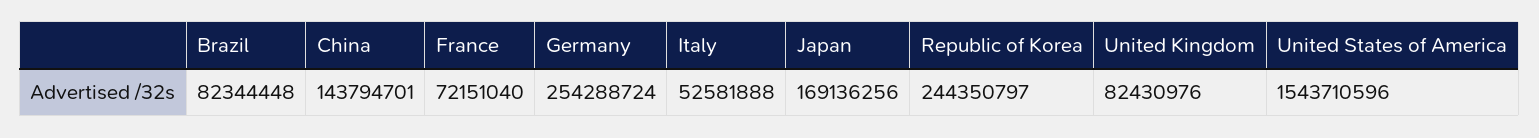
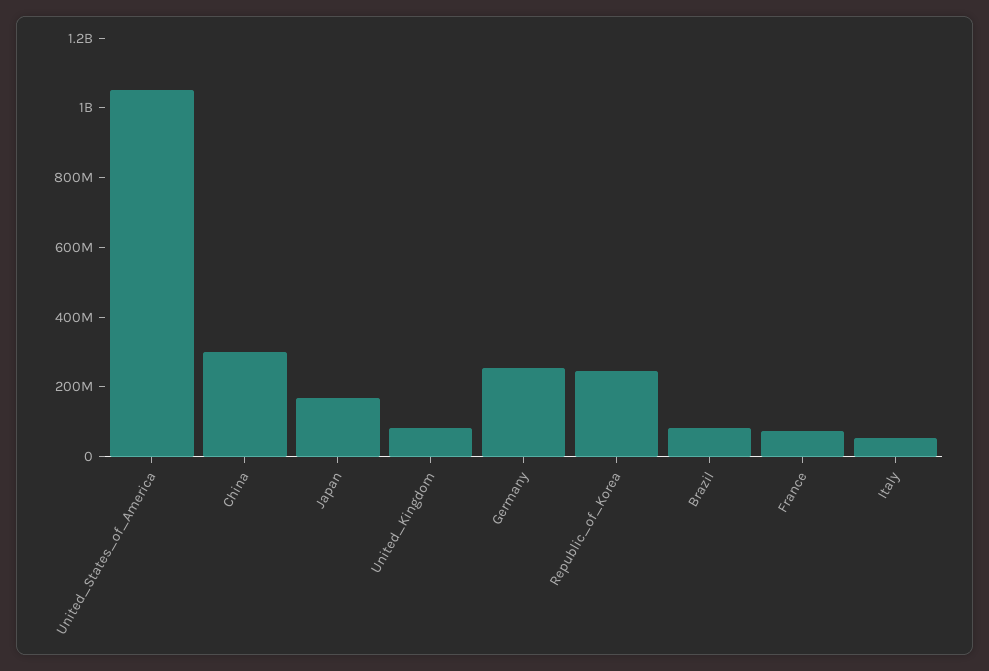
China: 143794701 -> 300000000
United States of America: 1543710596 -> 1050000000

